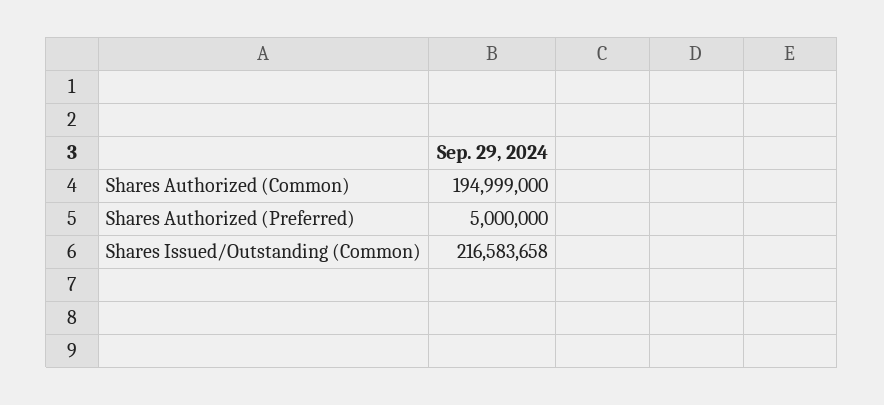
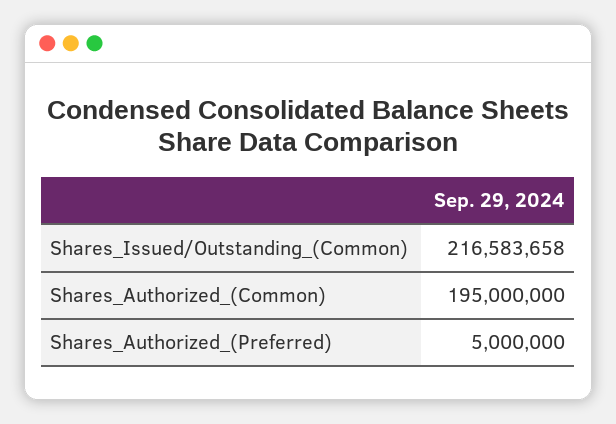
Shares Authorized (Common): 194999000 -> 195000000

